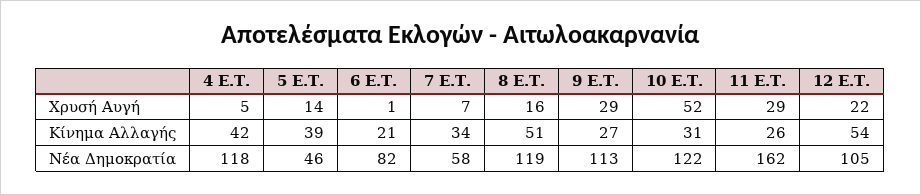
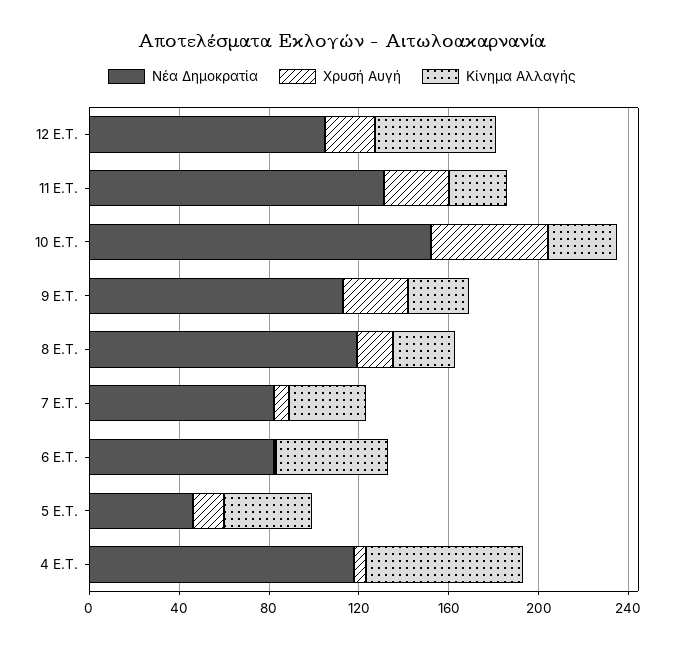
Κίνημα Αλλαγής, 4 E.T.: 42 -> 70
Κίνημα Αλλαγής, 6 E.T.: 21 -> 50
Κίνημα Αλλαγής, 8 E.T.: 51 -> 30
Νέα Δημοκρατία, 7 E.T.: 58 -> 80
Νέα Δημοκρατία, 10 E.T.: 122 -> 150
Νέα Δημοκρατία, 11 E.T.: 162 -> 130

